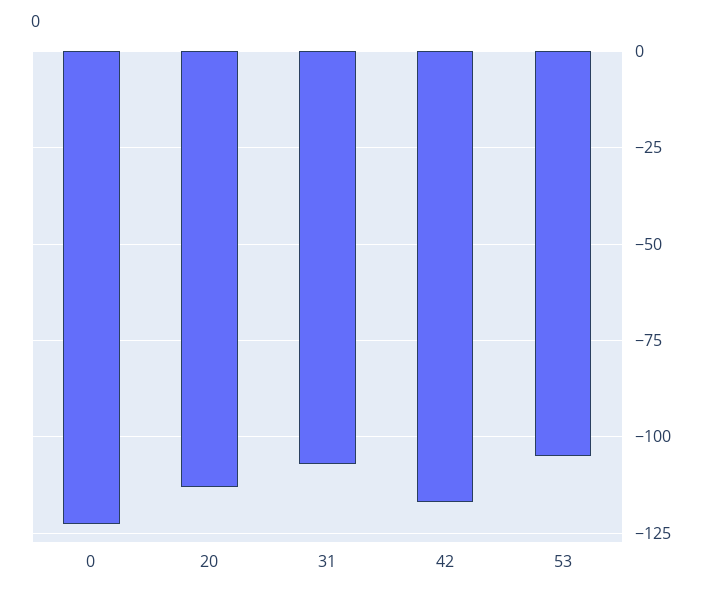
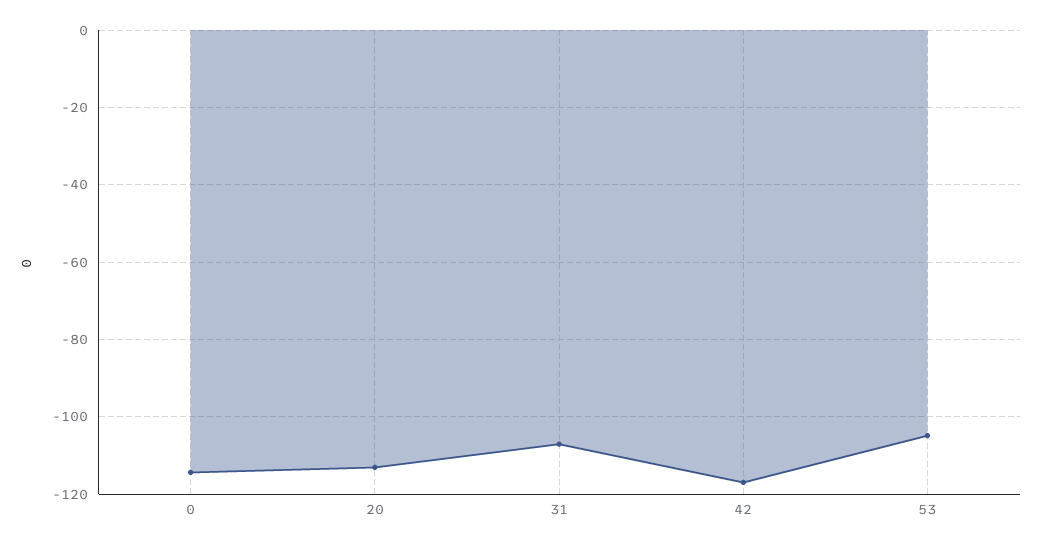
0: -122.5 -> -114

